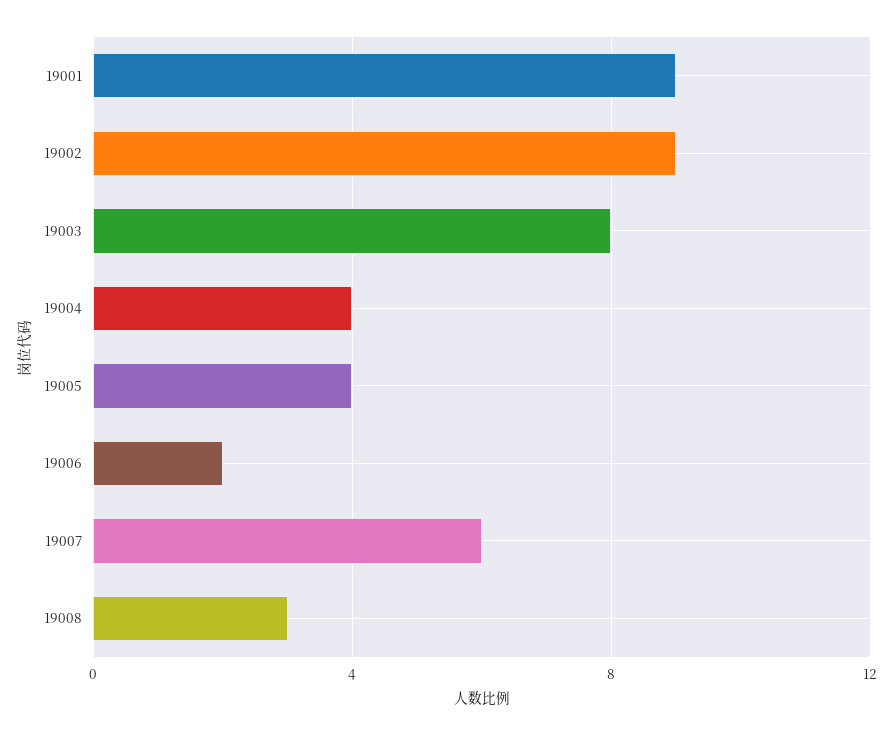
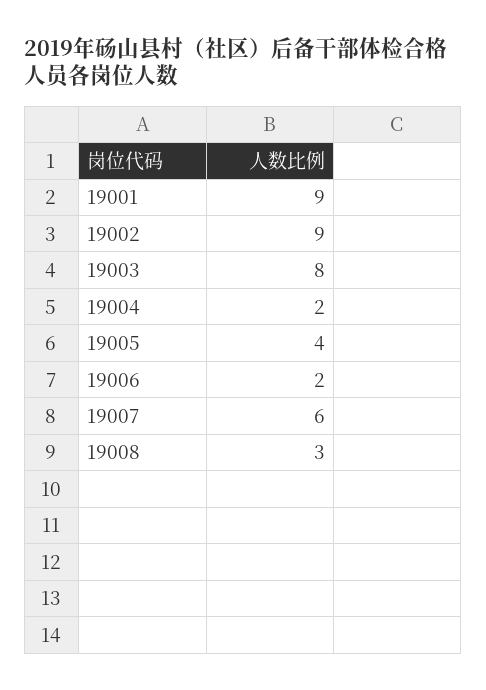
19004: 4 -> 2

